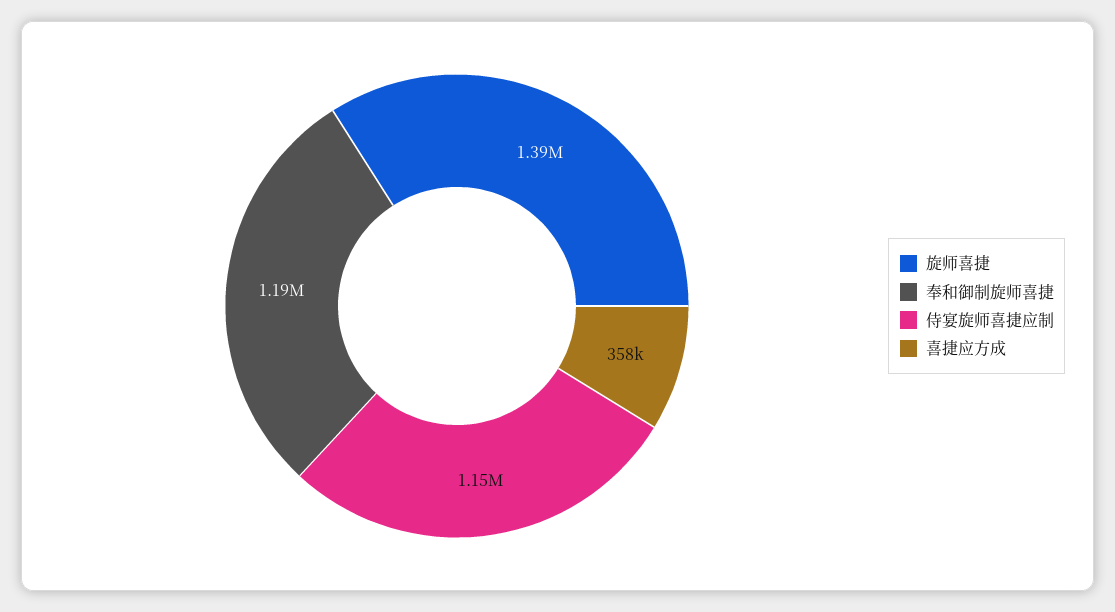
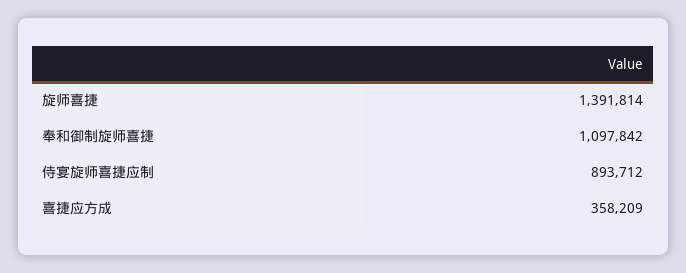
奉和御制旋师喜捷: 1190000 -> 1097842
侍宴旋师喜捷应制: 1150000 -> 893712

